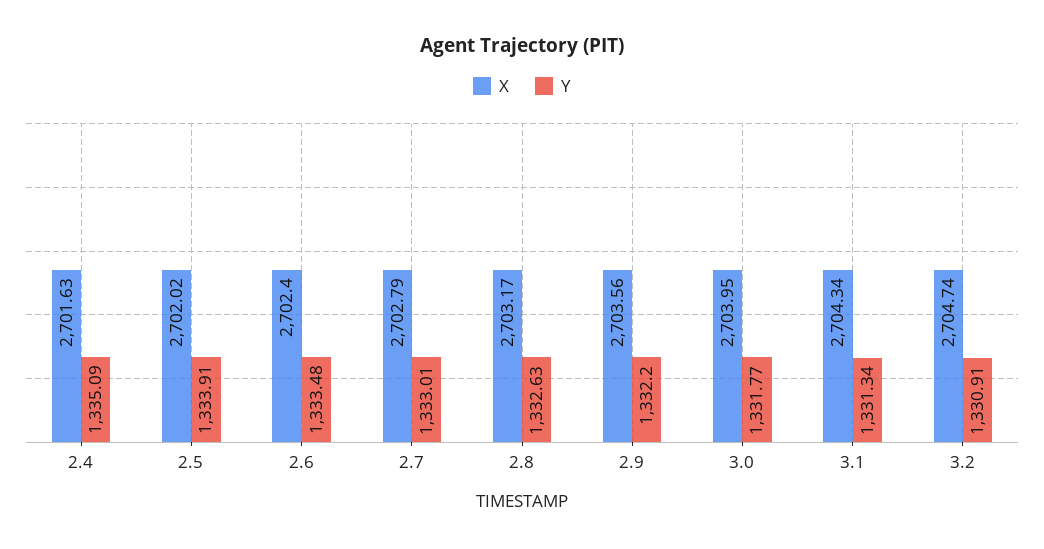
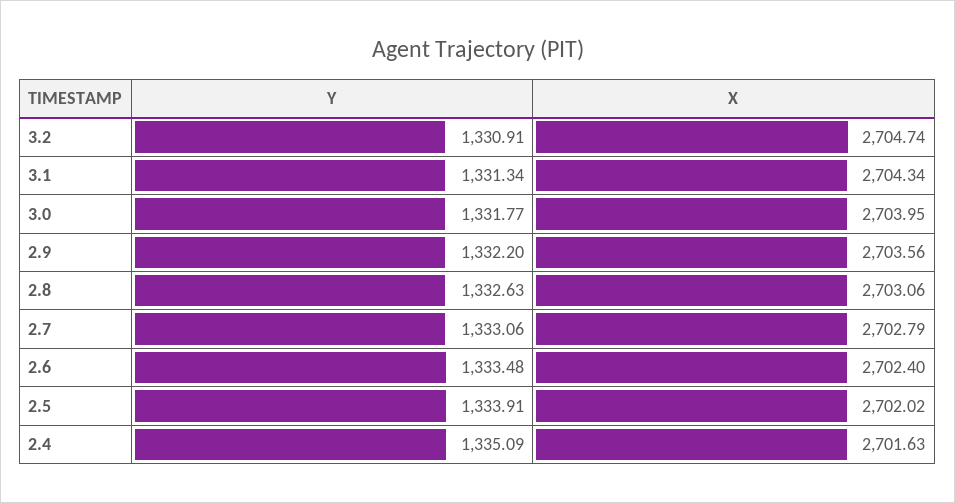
Y, 2.7: 1333.01 -> 1333.06
X, 2.8: 2703.17 -> 2703.06

